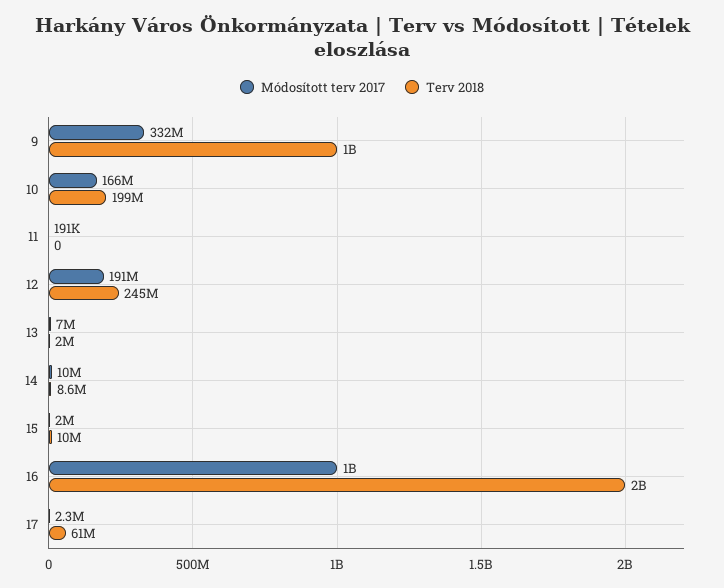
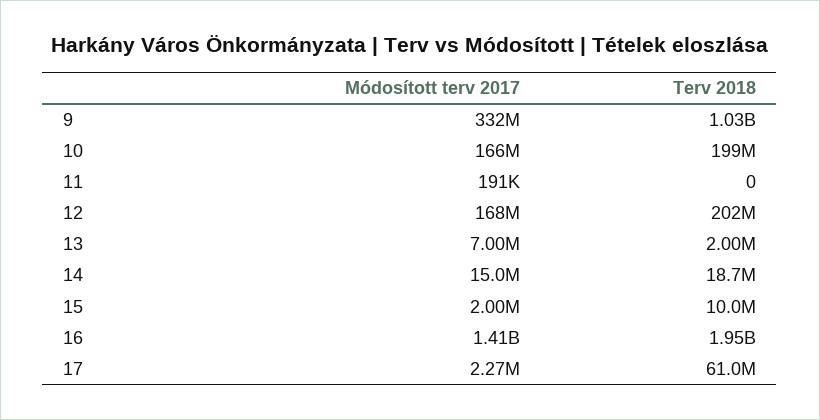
Módosított terv 2017, 12: 191000000 -> 168000000
Terv 2018, 12: 245000000 -> 202000000
Módosított terv 2017, 14: 10000000 -> 15000000
Terv 2018, 14: 8600000 -> 18700000
Módosított terv 2017, 16: 1000000000 -> 1410000000

